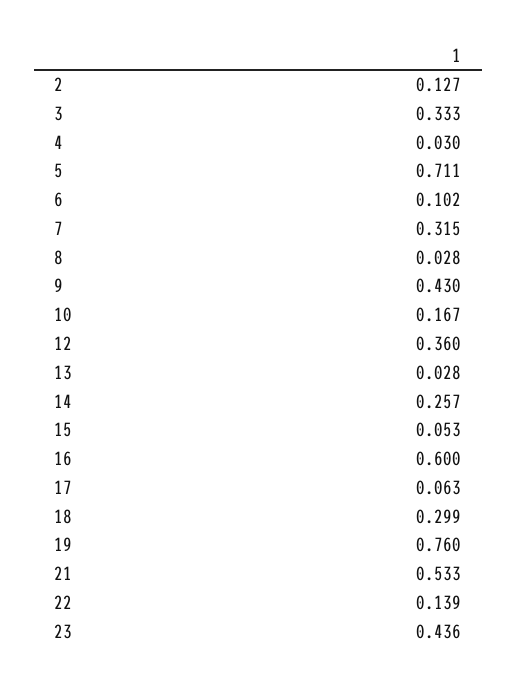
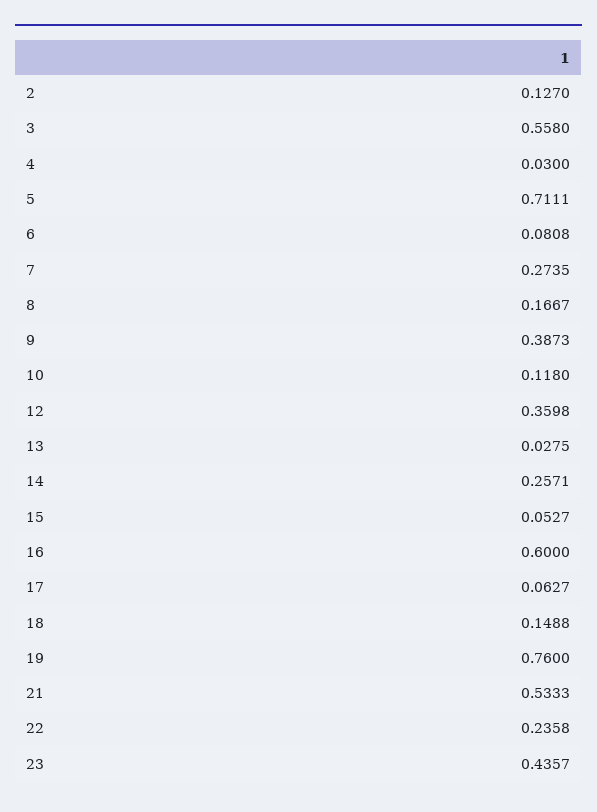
3: 0.333 -> 0.558
6: 0.102 -> 0.0808
7: 0.315 -> 0.2735
8: 0.028 -> 0.1667
9: 0.43 -> 0.3873
10: 0.167 -> 0.118
18: 0.299 -> 0.1488
22: 0.139 -> 0.2358

